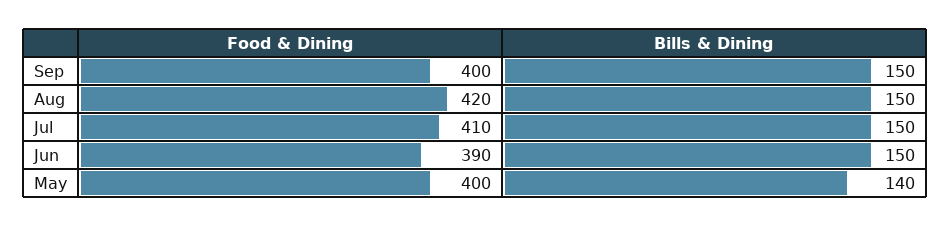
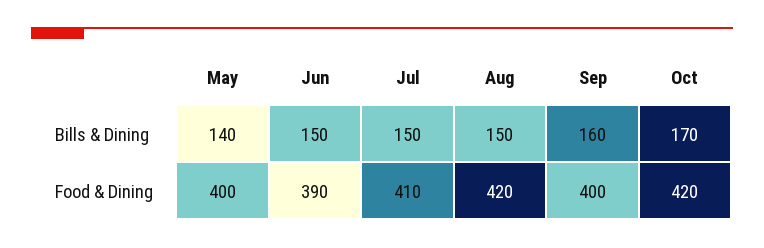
Bills & Dining, Sep: 150 -> 160
Bills & Dining, Oct: none -> 170
Food & Dining, Oct: none -> 420

